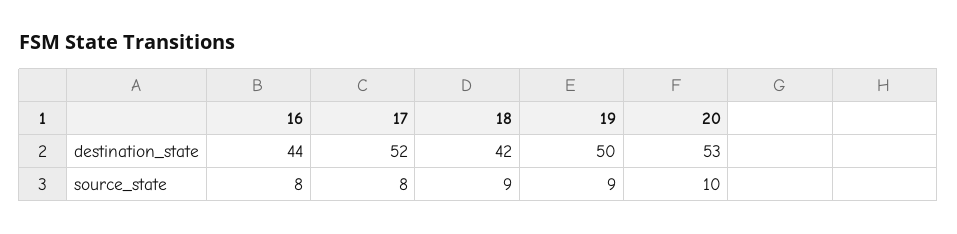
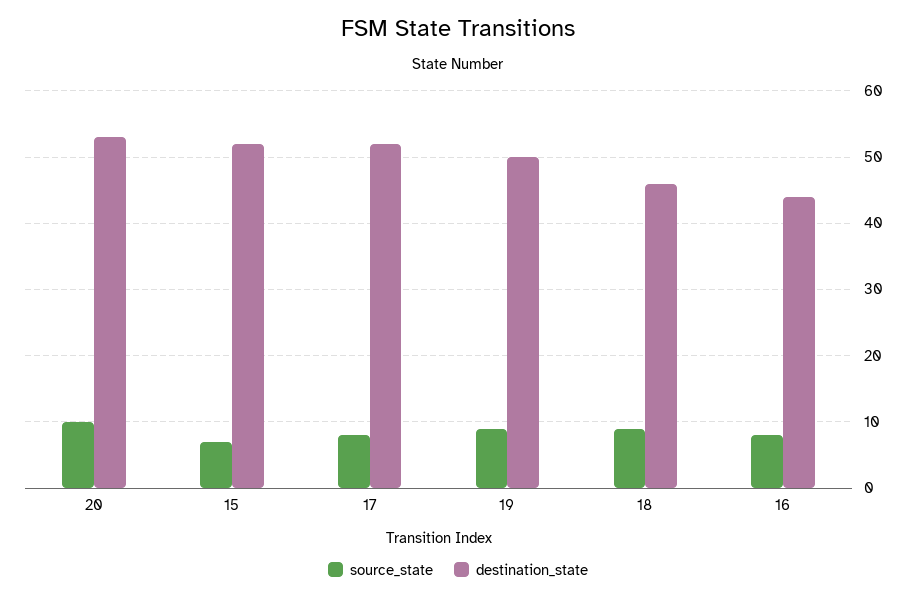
destination_state, 18: 42 -> 46
source_state, 15: none -> 7
destination_state, 15: none -> 52

